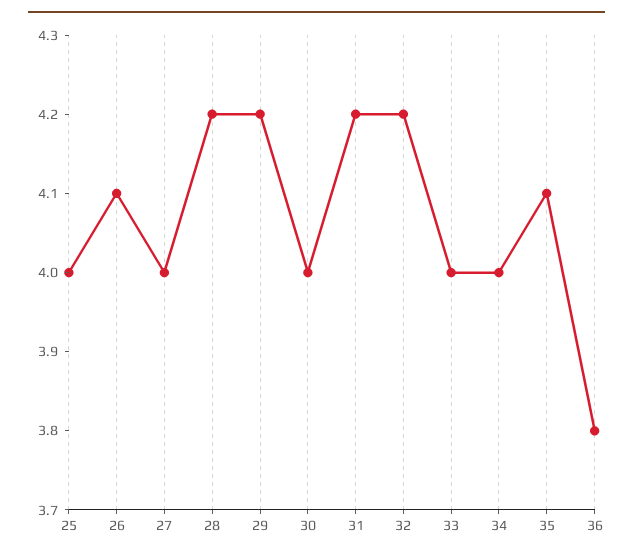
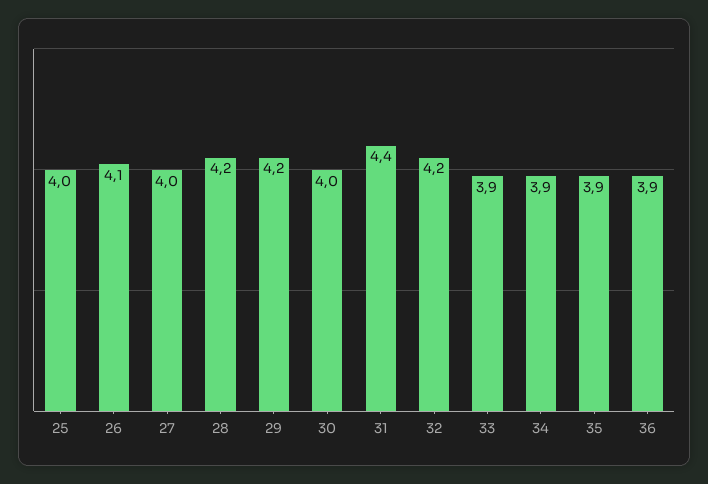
31: 4.2 -> 4.4
33: 4 -> 3.9
34: 4 -> 3.9
35: 4.1 -> 3.9
36: 3.8 -> 3.9

